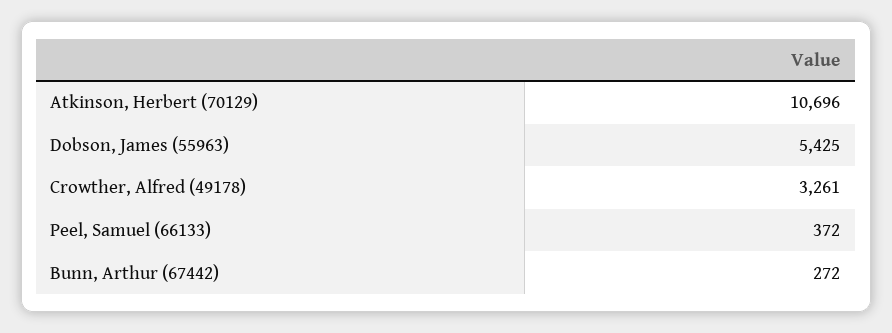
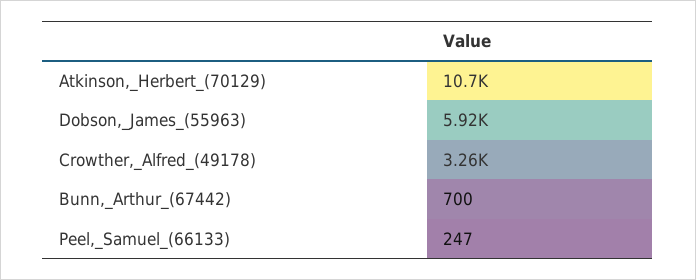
Dobson, James (55963): 5425 -> 5920
Peel, Samuel (66133): 372 -> 247
Bunn, Arthur (67442): 272 -> 700

